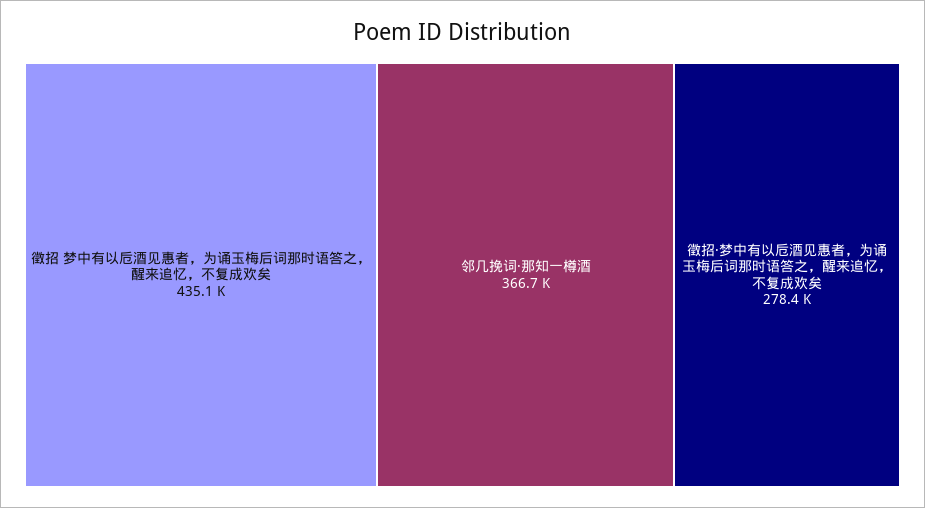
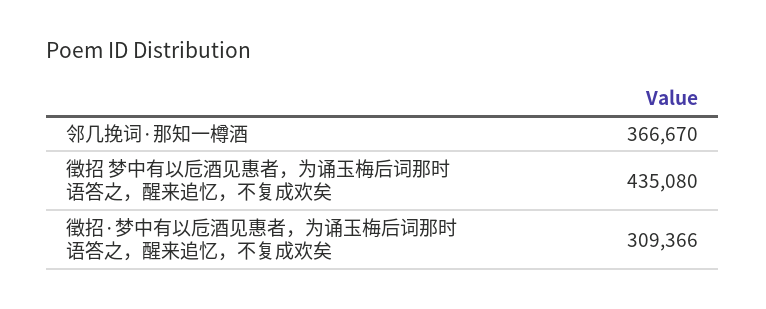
徵招·梦中有以卮酒见惠者，为诵玉梅后词那时语答之，醒来追忆，不复成欢矣: 278400 -> 309366

